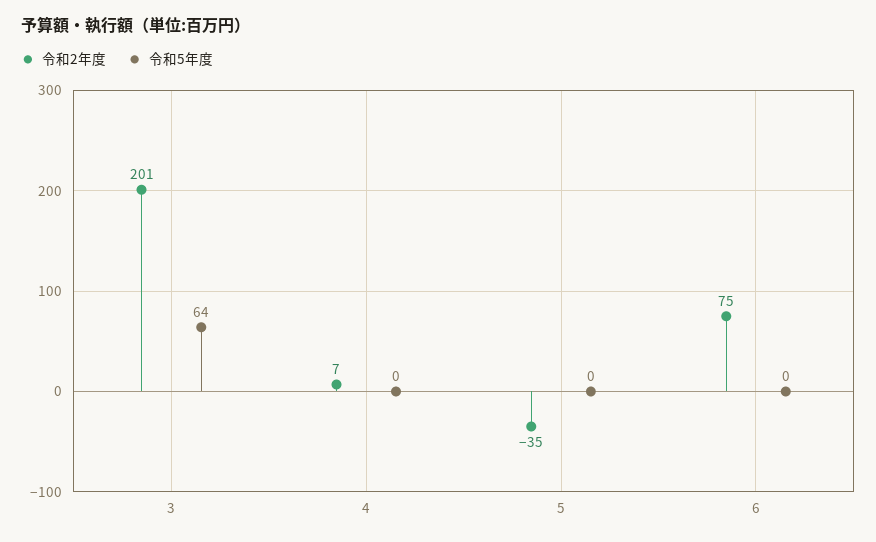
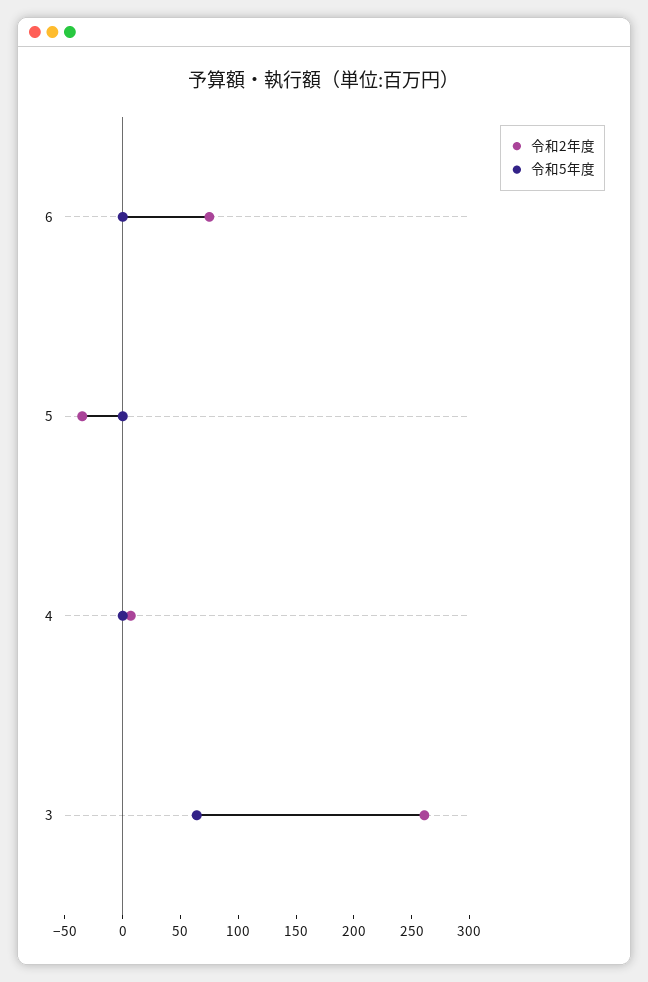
令和2年度, 3: 201 -> 260

